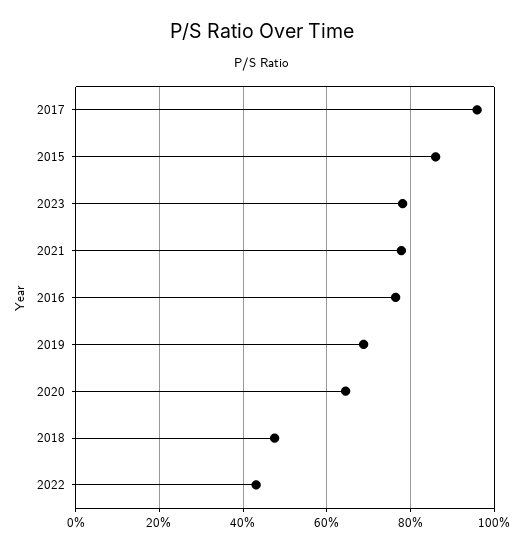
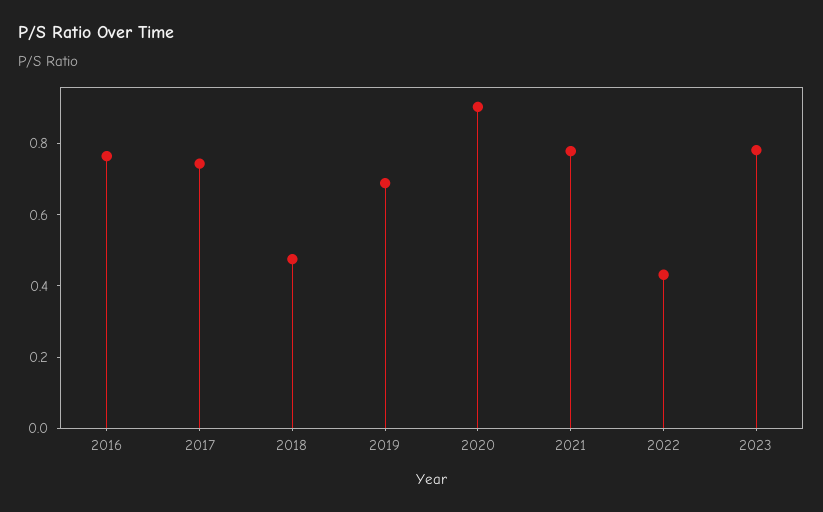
2017: 0.96 -> 0.75
2015: 0.86 -> none
2020: 0.64 -> 0.9

